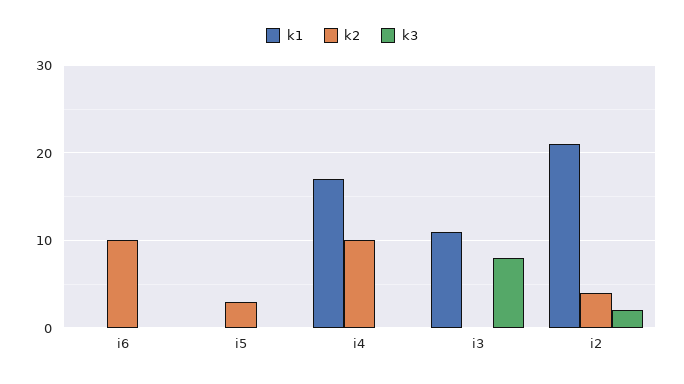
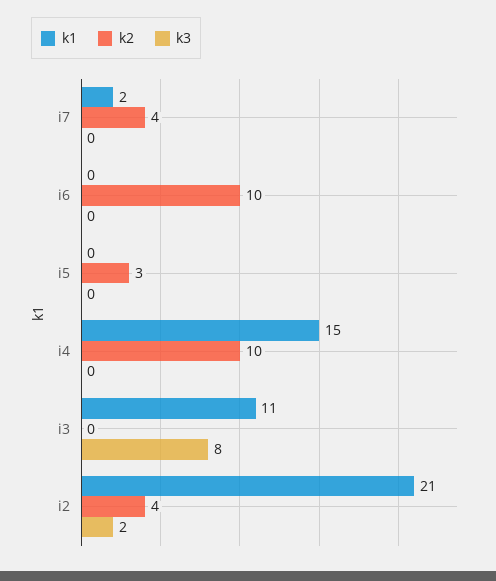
k1, i4: 17 -> 15
k1, i7: none -> 2
k2, i7: none -> 4
k3, i7: none -> 0

